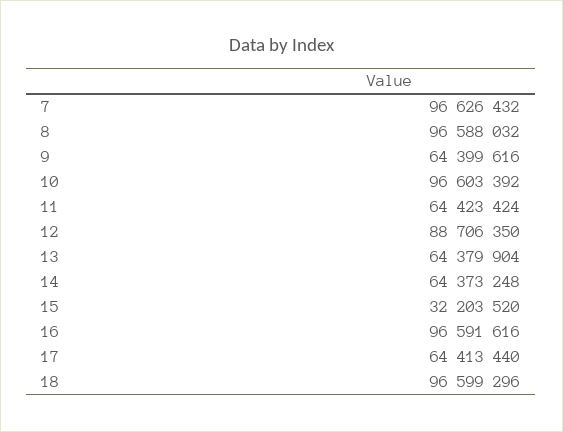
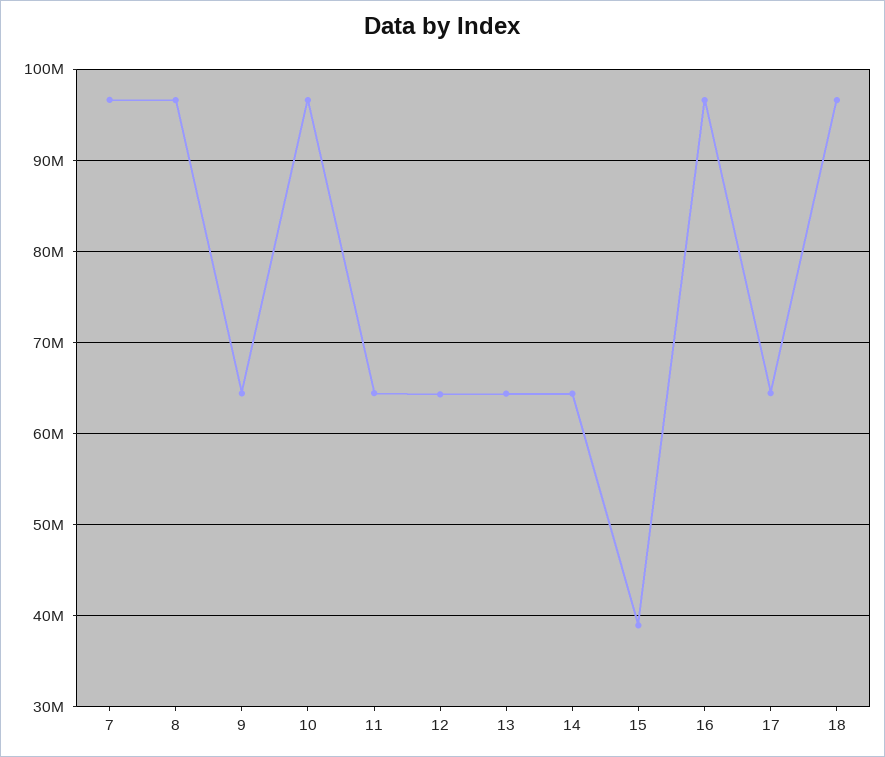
12: 88706350 -> 64000000
15: 32203520 -> 39000000

